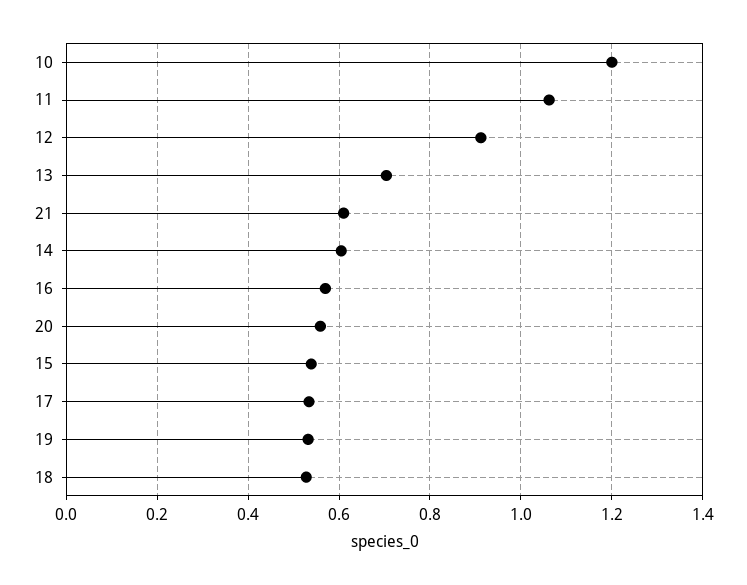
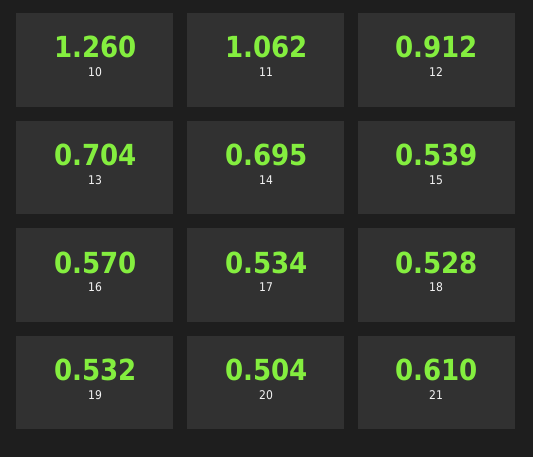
10: 1.2 -> 1.26
14: 0.6 -> 0.695
20: 0.56 -> 0.504

